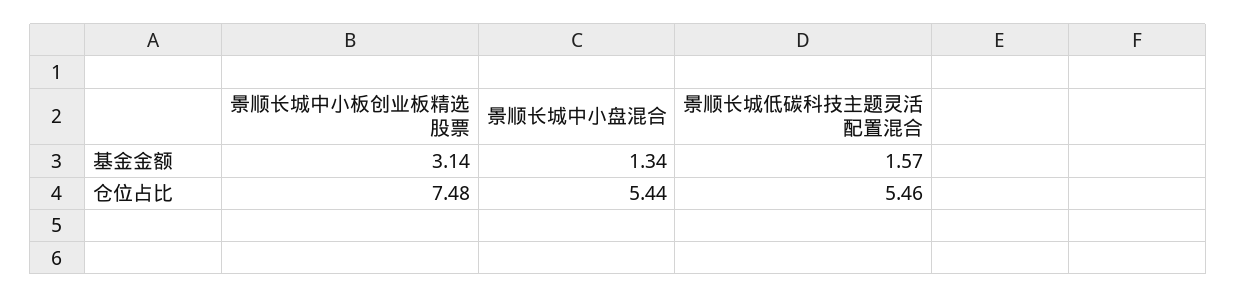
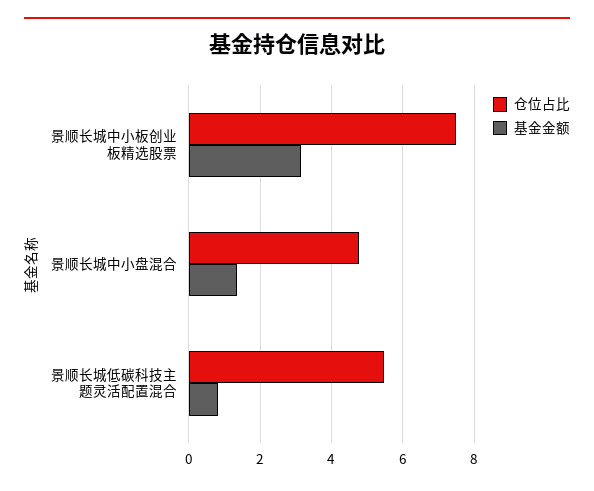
基金金额, 景顺长城低碳科技主题灵活配置混合: 1.57 -> 0.8
仓位占比, 景顺长城中小盘混合: 5.44 -> 4.8

